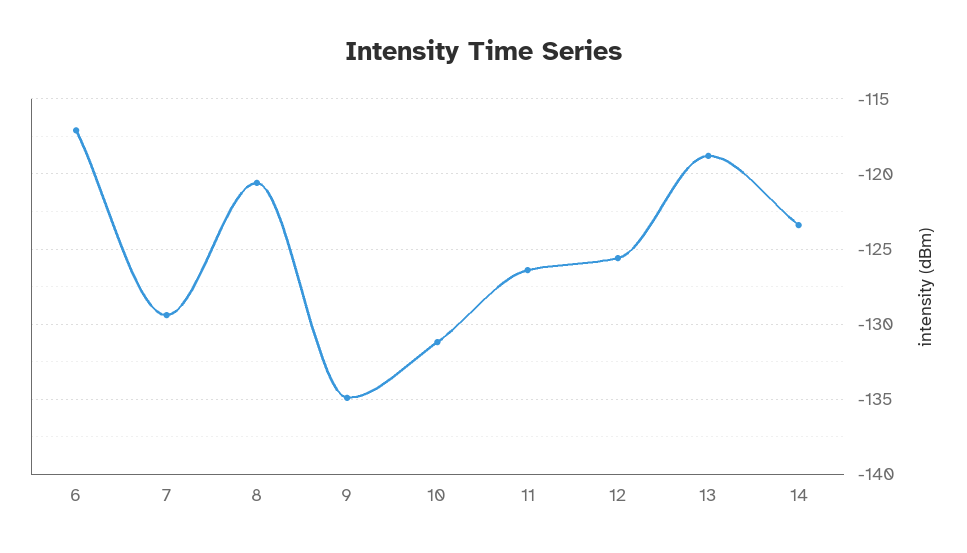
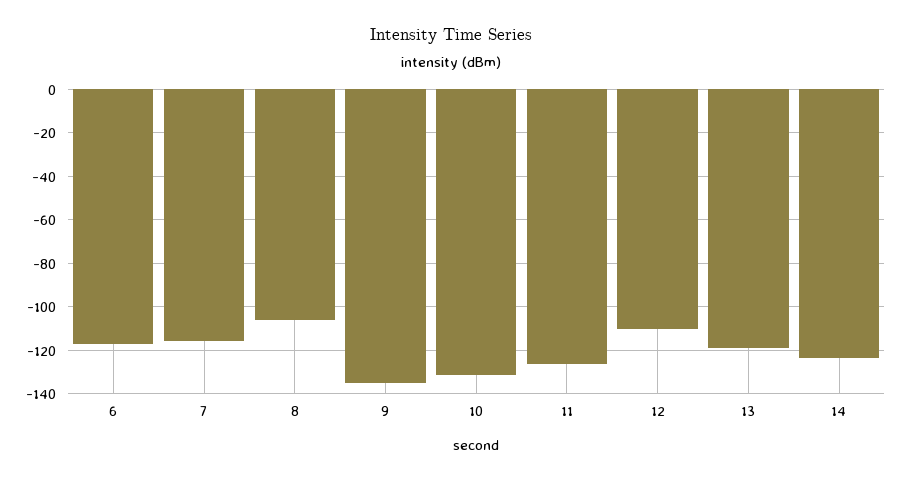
7: -129.5 -> -115
8: -120.5 -> -105
12: -125.5 -> -110

